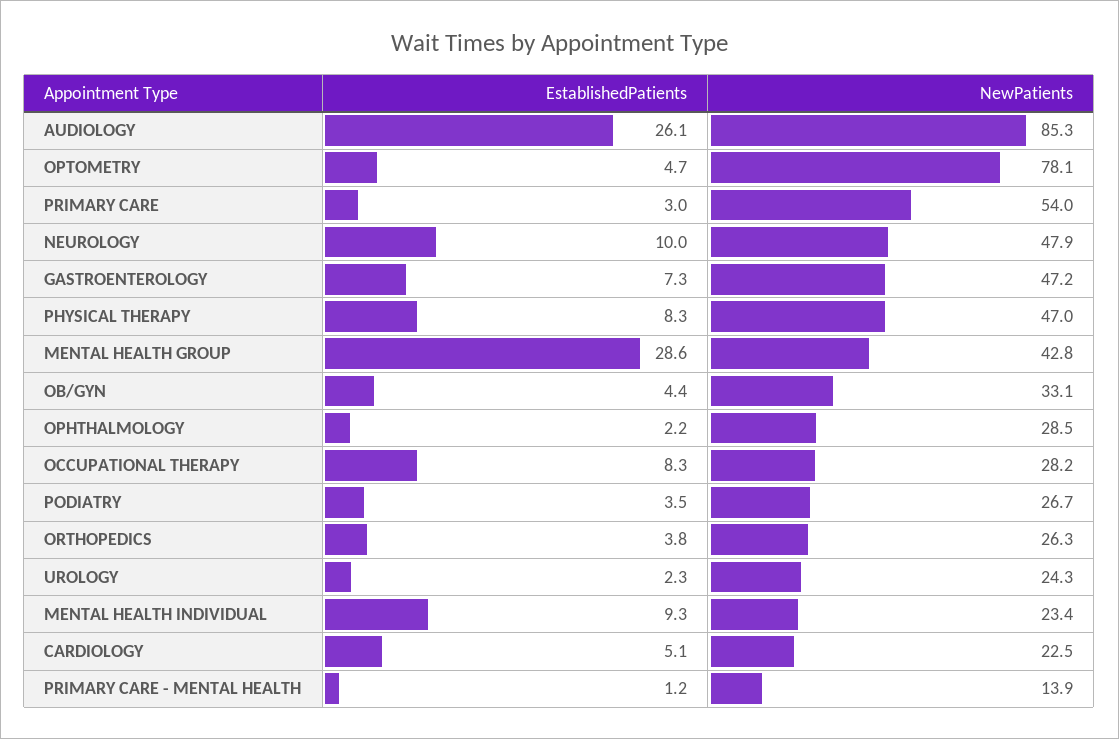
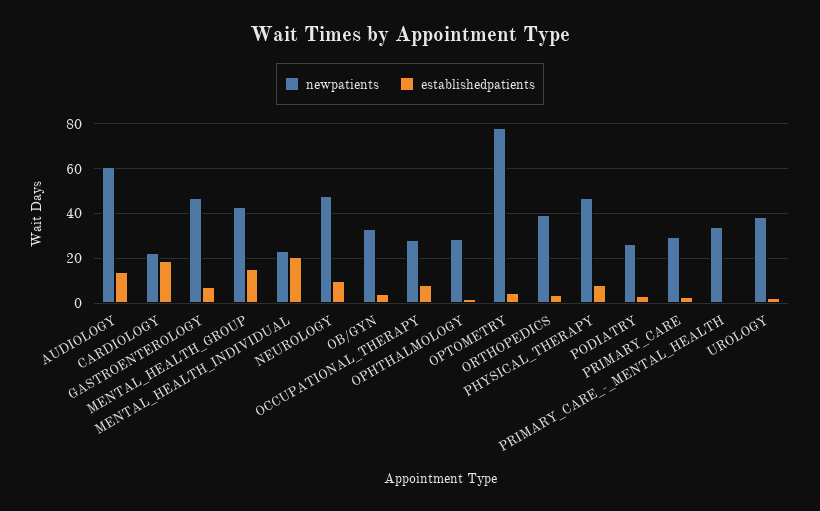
EstablishedPatients, AUDIOLOGY: 26.1 -> 15
NewPatients, AUDIOLOGY: 85.3 -> 60
NewPatients, PRIMARY CARE: 54 -> 30
EstablishedPatients, MENTAL HEALTH GROUP: 28.6 -> 15
NewPatients, ORTHOPEDICS: 26.3 -> 40
NewPatients, UROLOGY: 24.3 -> 40
EstablishedPatients, MENTAL HEALTH INDIVIDUAL: 9.3 -> 20
EstablishedPatients, CARDIOLOGY: 5.1 -> 20
NewPatients, PRIMARY CARE - MENTAL HEALTH: 13.9 -> 35

